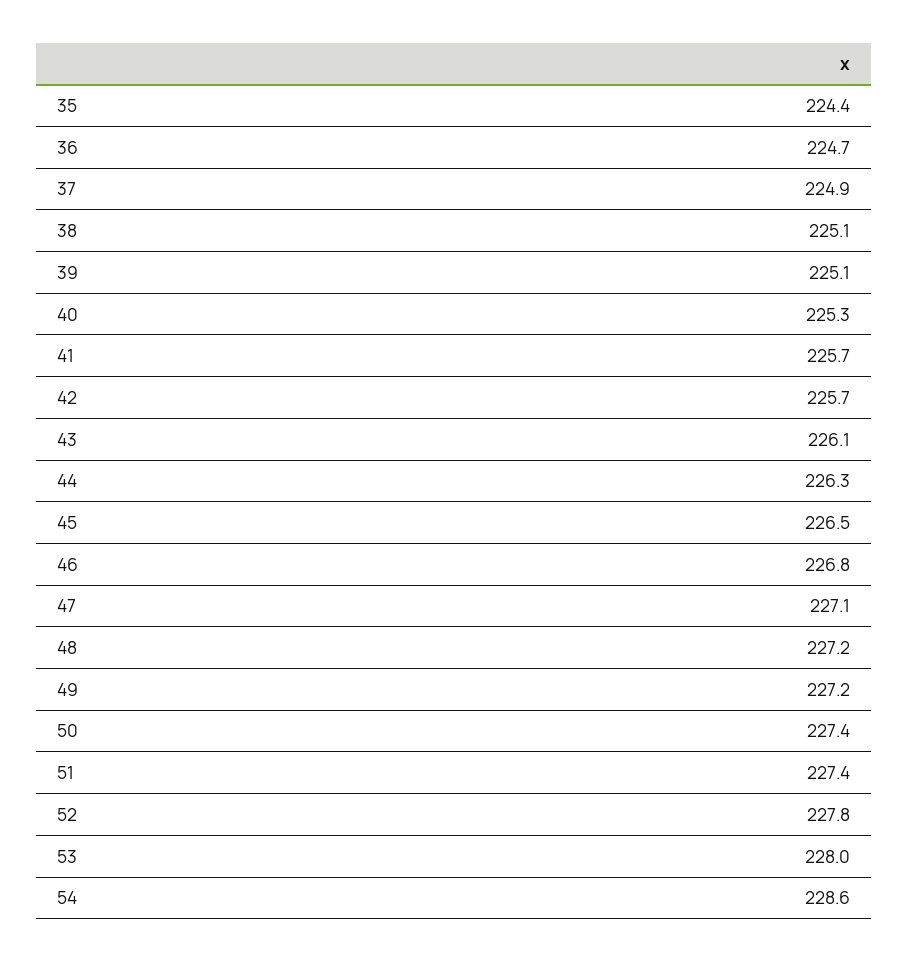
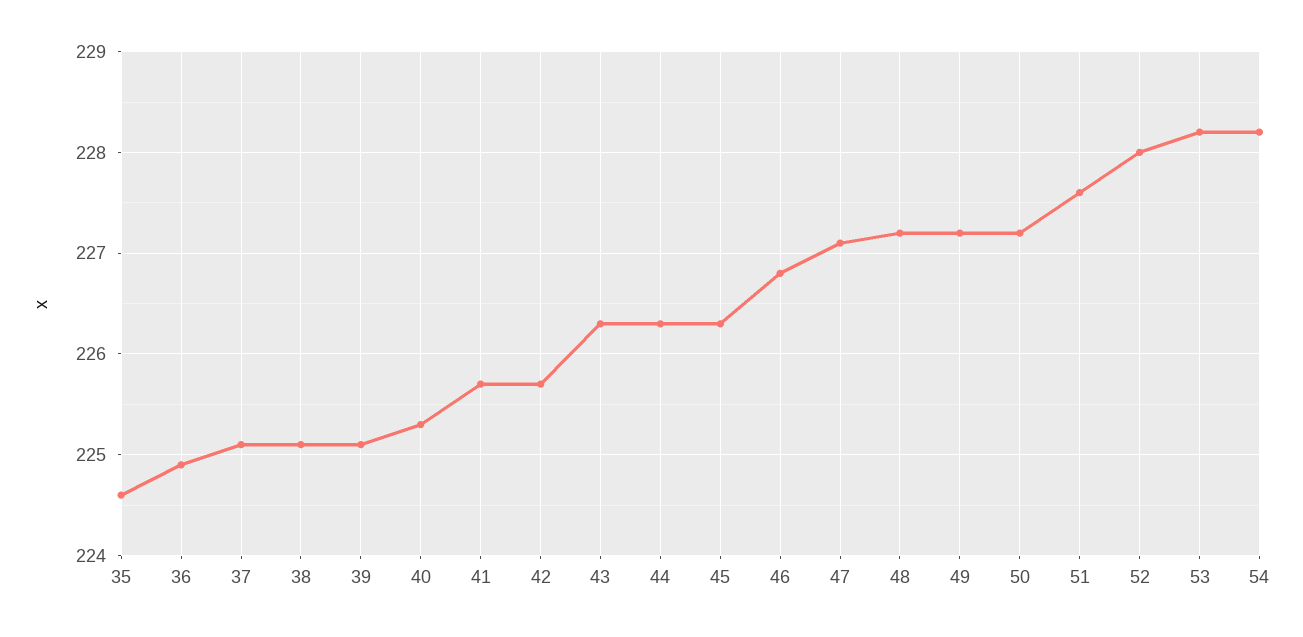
35: 224.4 -> 224.6
36: 224.7 -> 224.9
37: 224.9 -> 225.1
43: 226.1 -> 226.3
45: 226.5 -> 226.3
50: 227.4 -> 227.2
51: 227.4 -> 227.6
52: 227.8 -> 228
53: 228 -> 228.2
54: 228.6 -> 228.2

